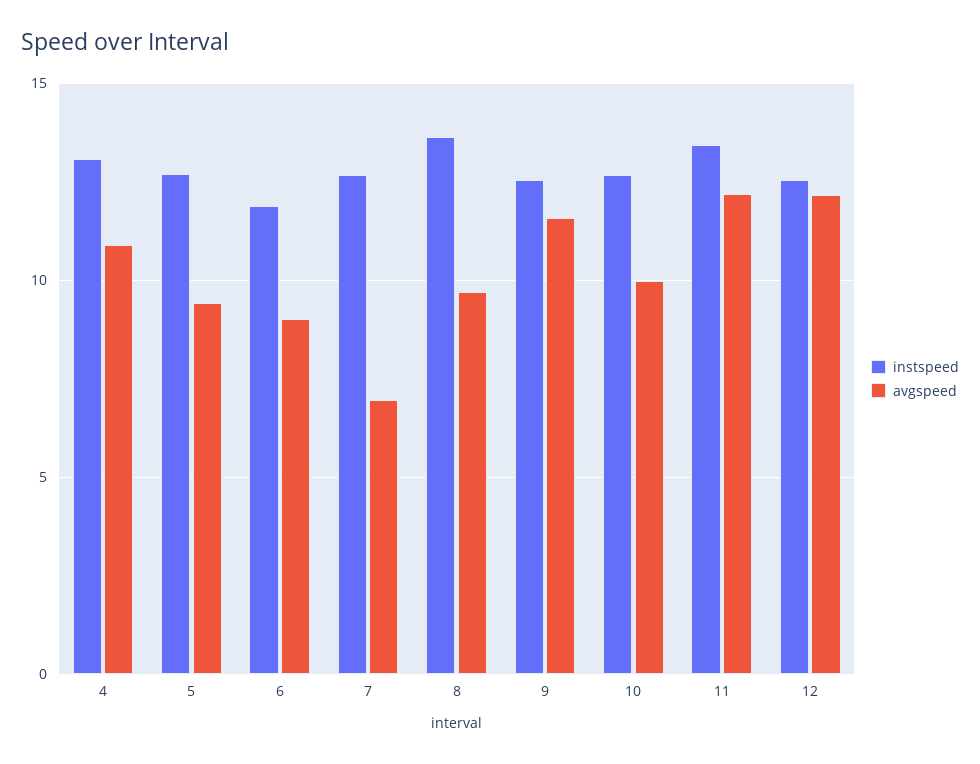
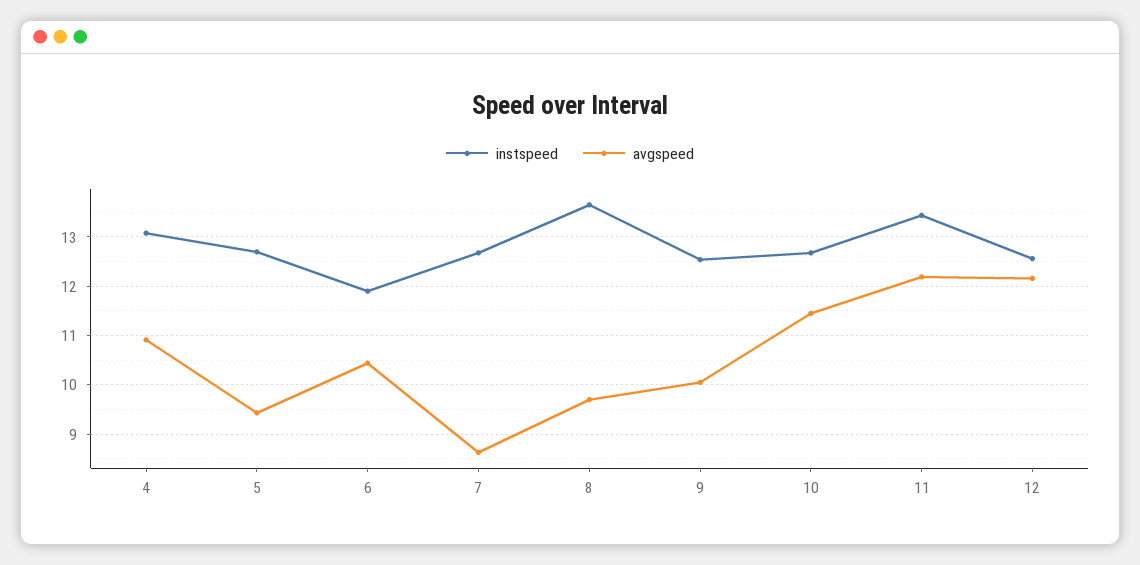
avgspeed, 6: 9 -> 10.4
avgspeed, 7: 7 -> 8.6
avgspeed, 9: 11.5 -> 10
avgspeed, 10: 10 -> 11.4

